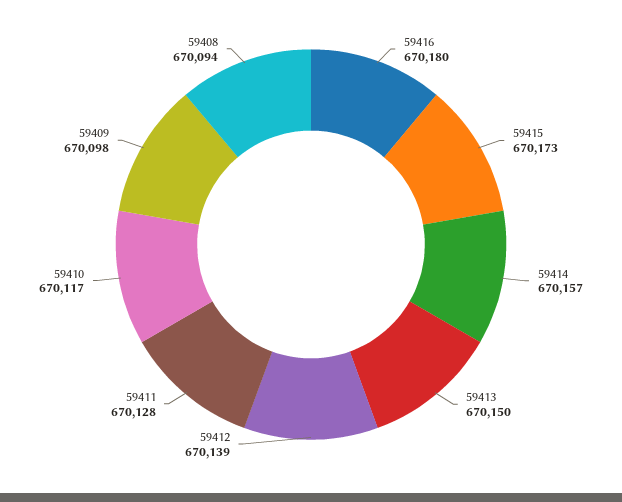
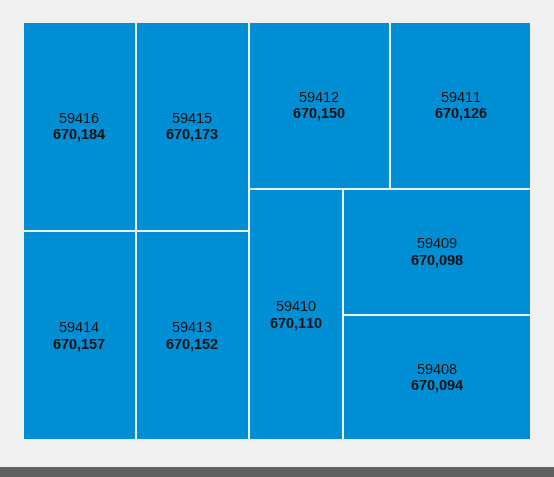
59416: 670180 -> 670184
59413: 670150 -> 670152
59412: 670139 -> 670150
59411: 670128 -> 670126
59410: 670117 -> 670110

